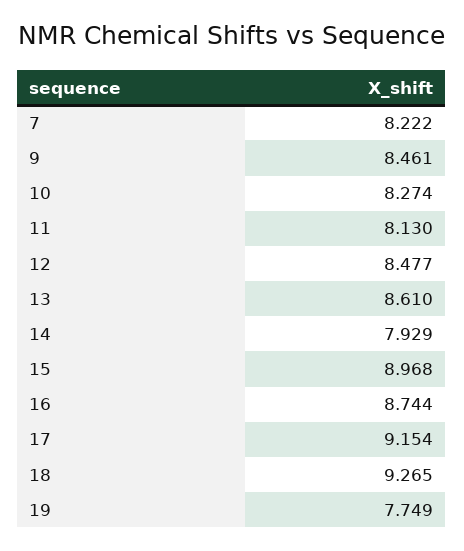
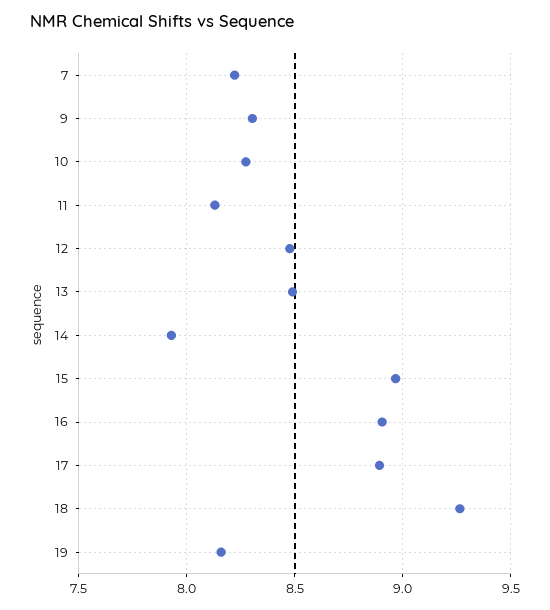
9: 8.461 -> 8.3
13: 8.61 -> 8.5
16: 8.744 -> 8.9
17: 9.154 -> 8.9
19: 7.749 -> 8.15

